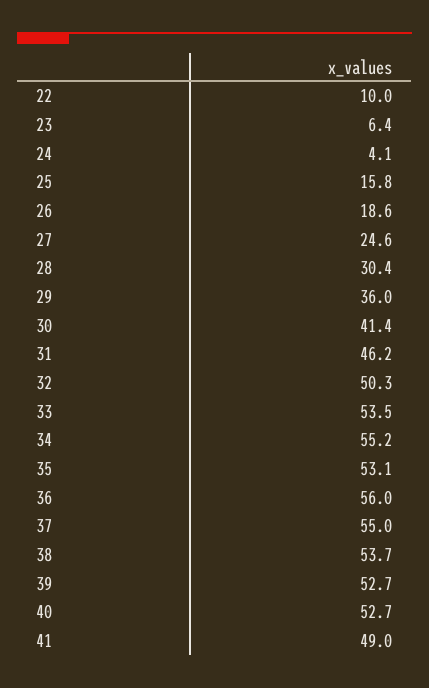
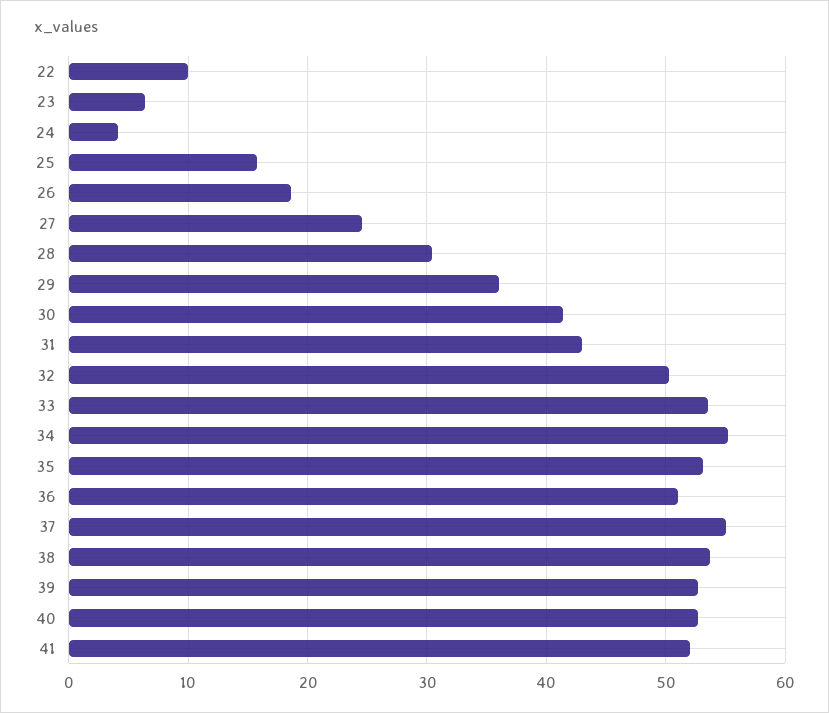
31: 46.2 -> 43
36: 56 -> 51
41: 49 -> 52

